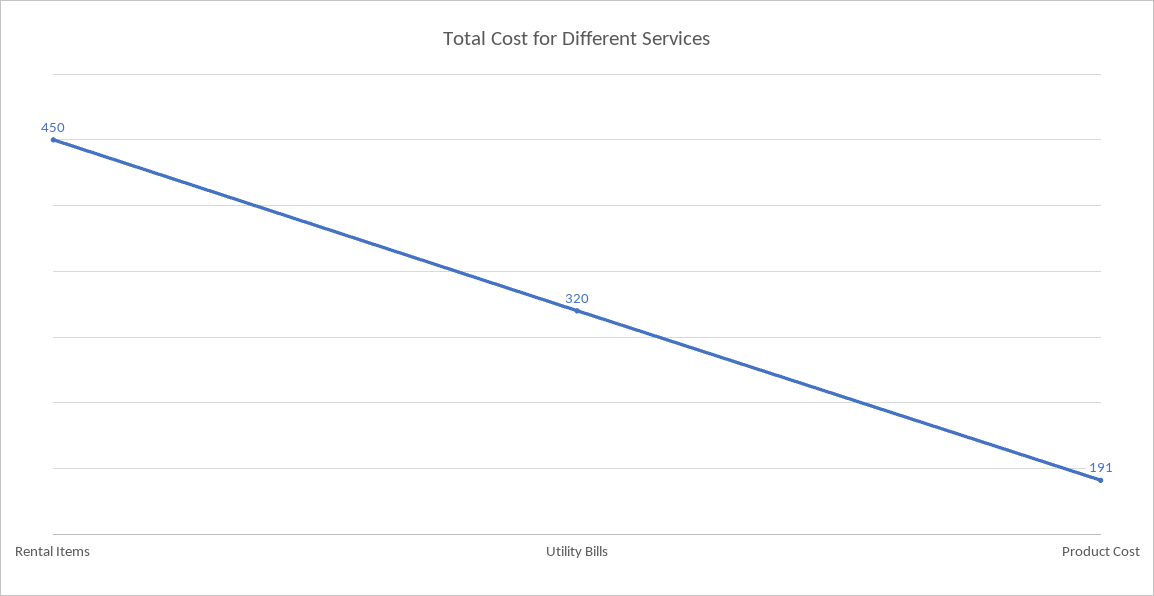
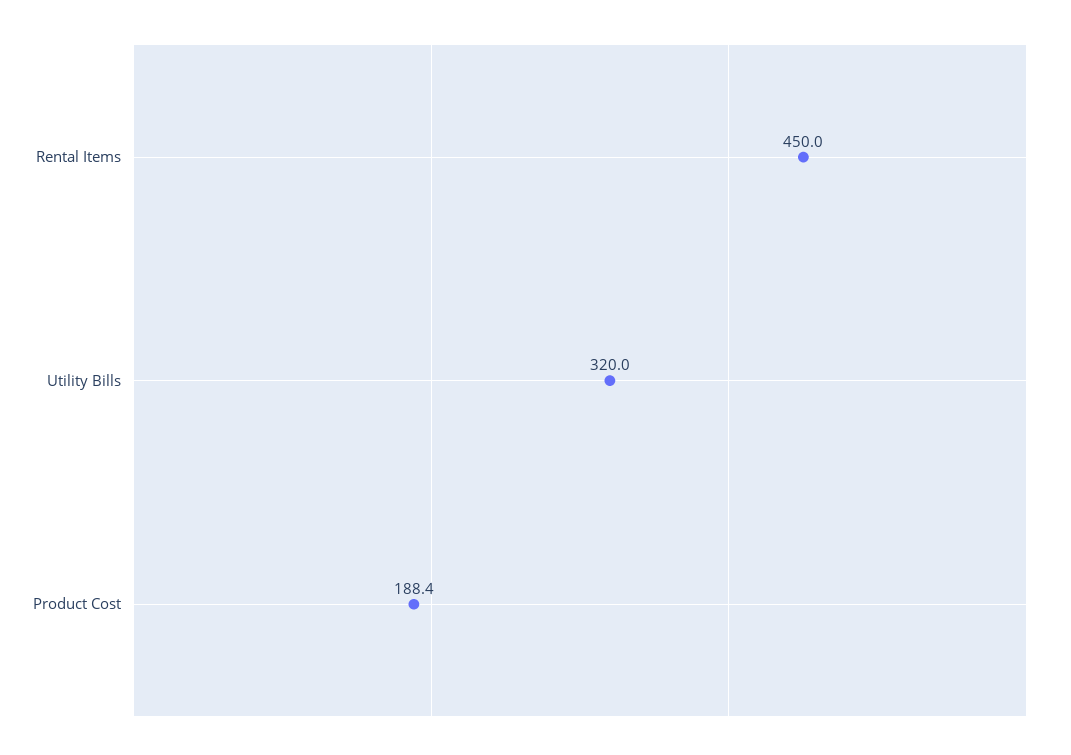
Product Cost: 191 -> 188.4

